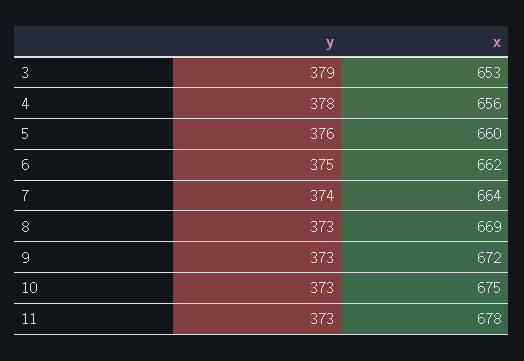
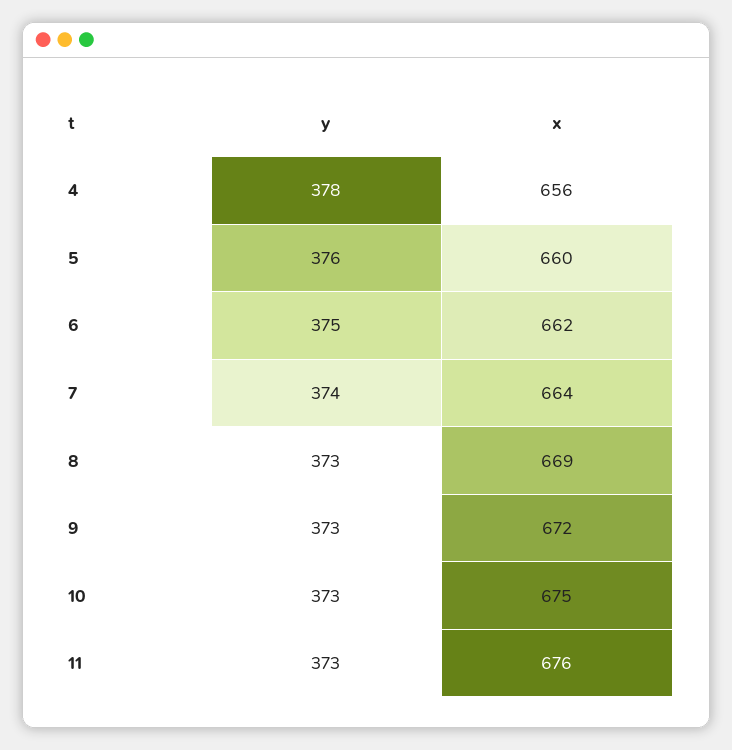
y, 3: 379 -> none
x, 3: 653 -> none
x, 11: 678 -> 676

